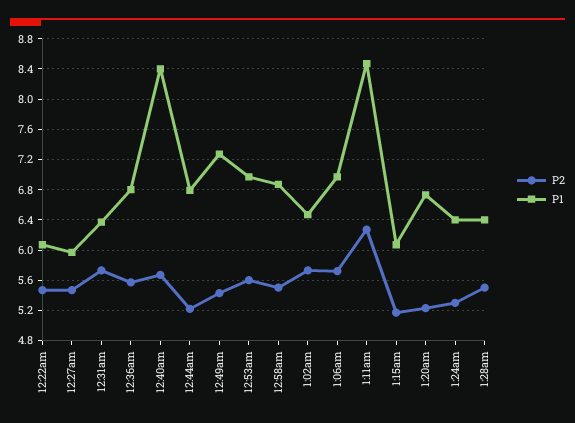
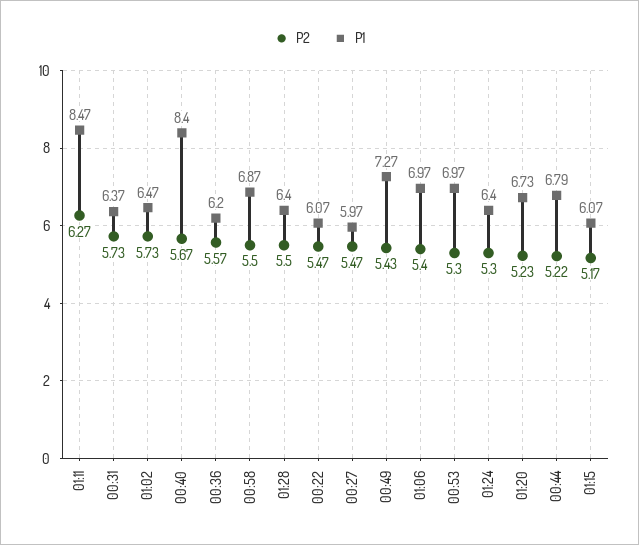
P1, 12:36am: 6.8 -> 6.2
P2, 12:53am: 5.6 -> 5.3
P2, 1:06am: 5.7 -> 5.4

